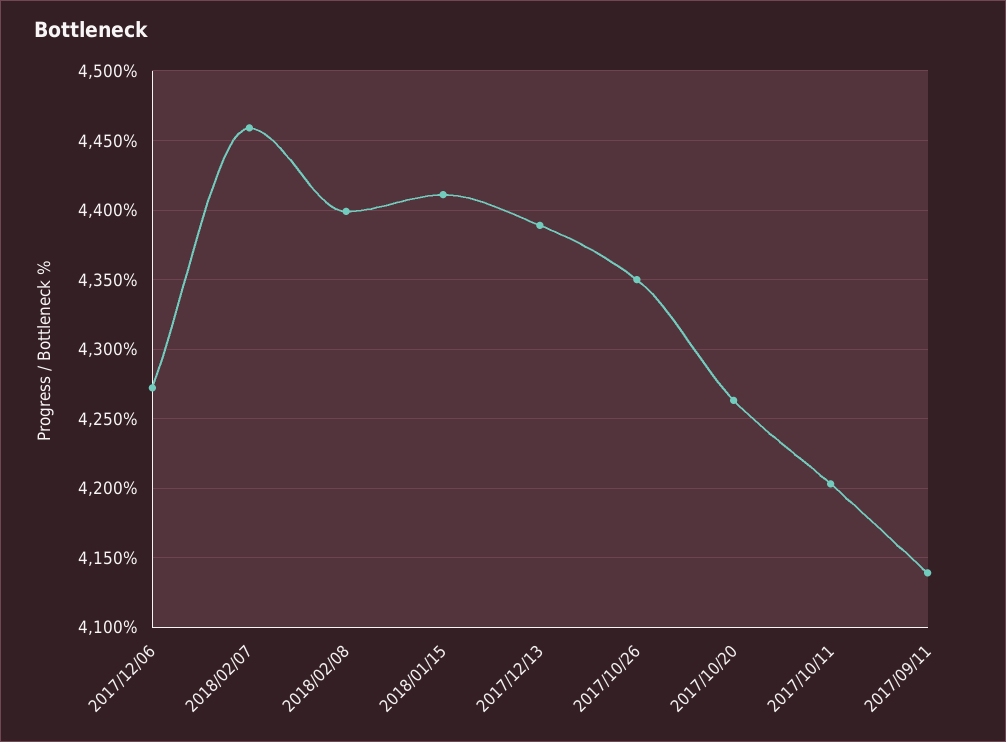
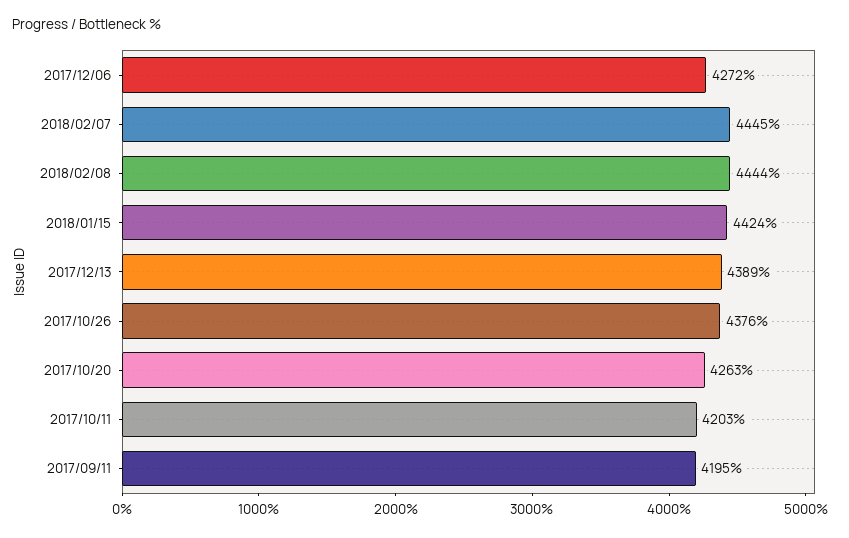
2018/02/07: 4460 -> 4445
2018/02/08: 4400 -> 4444
2018/01/15: 4410 -> 4424
2017/10/26: 4350 -> 4376
2017/09/11: 4140 -> 4195

